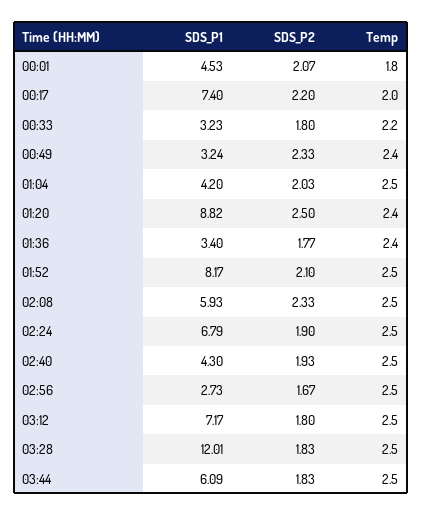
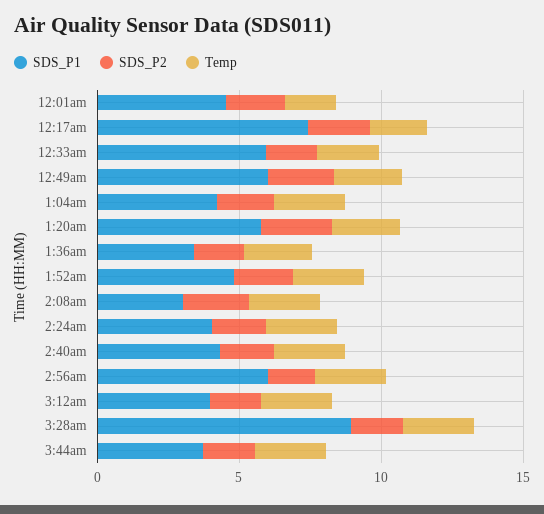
SDS_P1, 00:33: 3.23 -> 6
SDS_P1, 00:49: 3.24 -> 6
SDS_P1, 01:20: 8.82 -> 6
SDS_P1, 01:52: 8.17 -> 5
SDS_P1, 02:08: 5.93 -> 3
SDS_P1, 02:24: 6.79 -> 4
SDS_P1, 02:56: 2.73 -> 6
SDS_P1, 03:12: 7.17 -> 4
SDS_P1, 03:28: 12.01 -> 9
SDS_P1, 03:44: 6.09 -> 4

